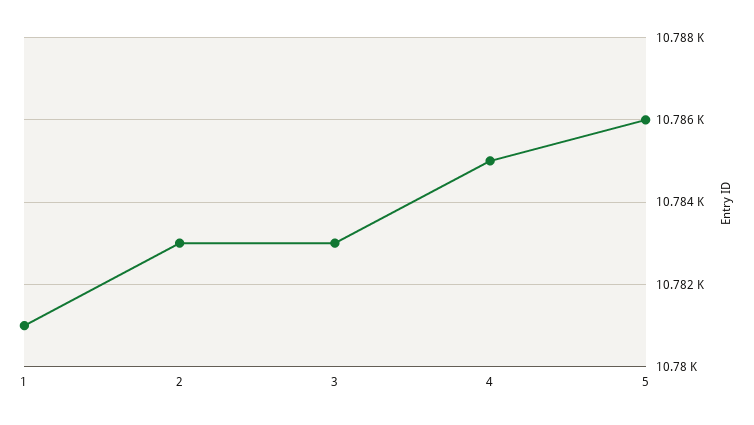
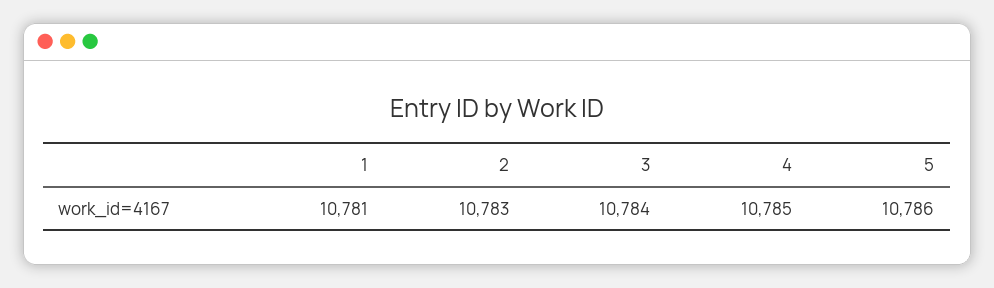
3: 10783 -> 10784

